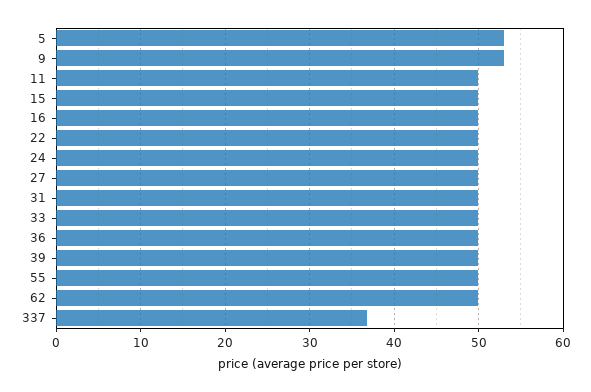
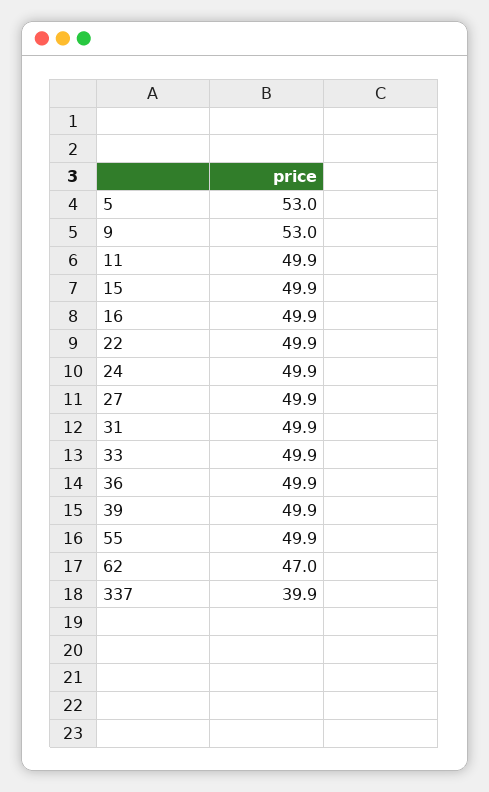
62: 50 -> 47
337: 37 -> 39.9

